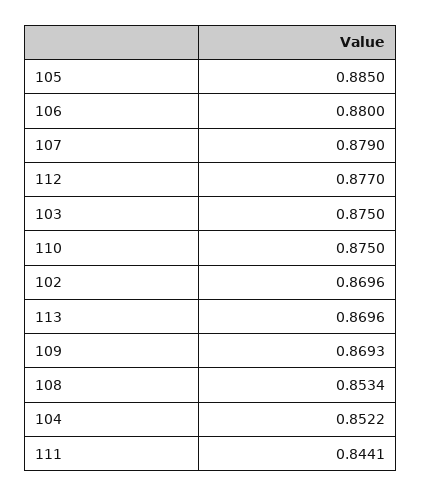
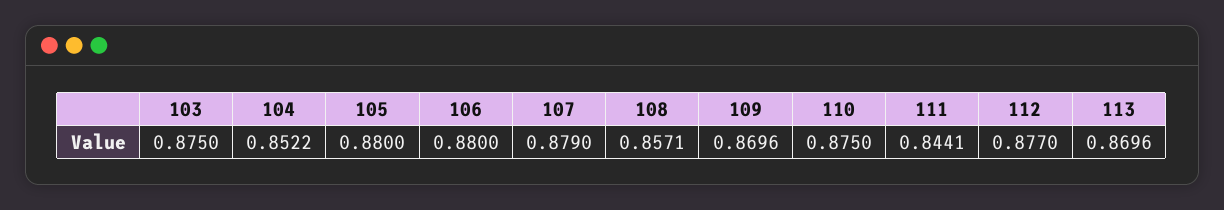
105: 0.885 -> 0.88
102: 0.8696 -> none
109: 0.8693 -> 0.8696
108: 0.8534 -> 0.8571

